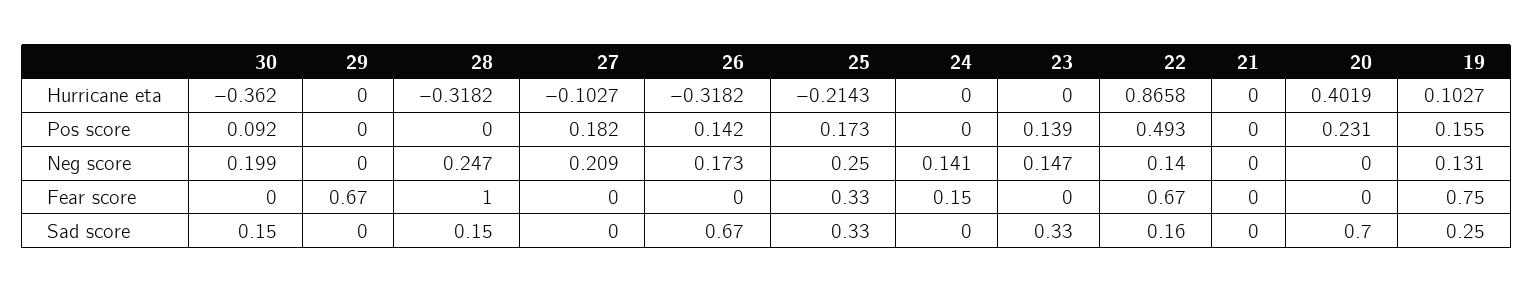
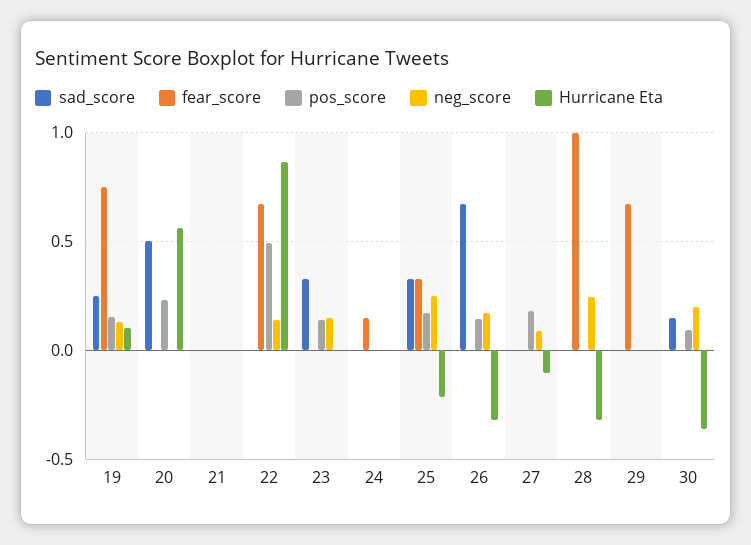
Hurricane eta, 20: 0.4019 -> 0.55
Neg score, 27: 0.209 -> 0.1
Neg score, 24: 0.141 -> 0
Sad score, 28: 0.15 -> 0
Sad score, 22: 0.16 -> 0
Sad score, 20: 0.7 -> 0.5

